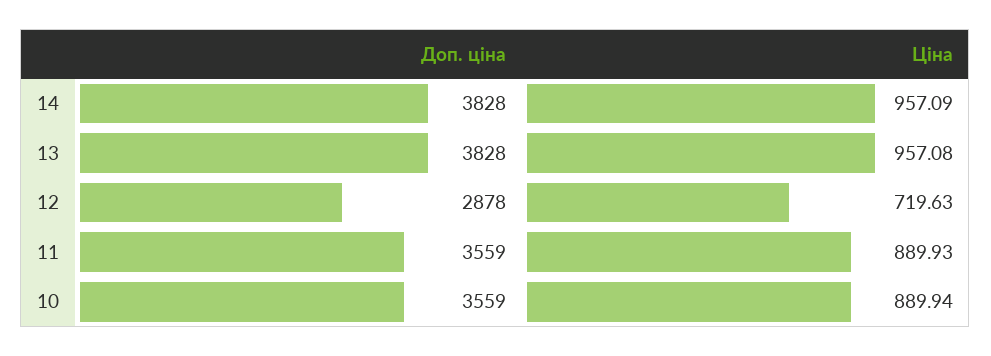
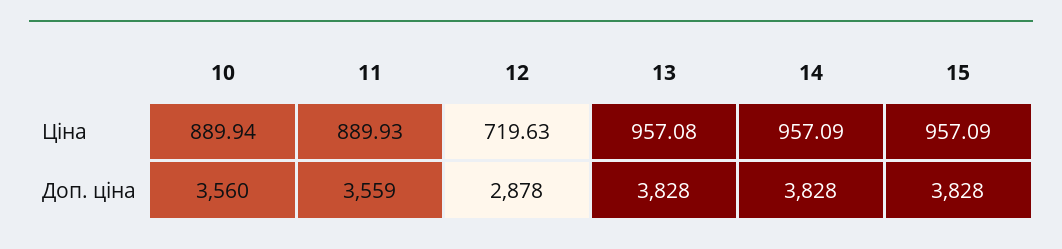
Доп. ціна, 10: 3559 -> 3560
Ціна, 15: none -> 957.09
Доп. ціна, 15: none -> 3828

